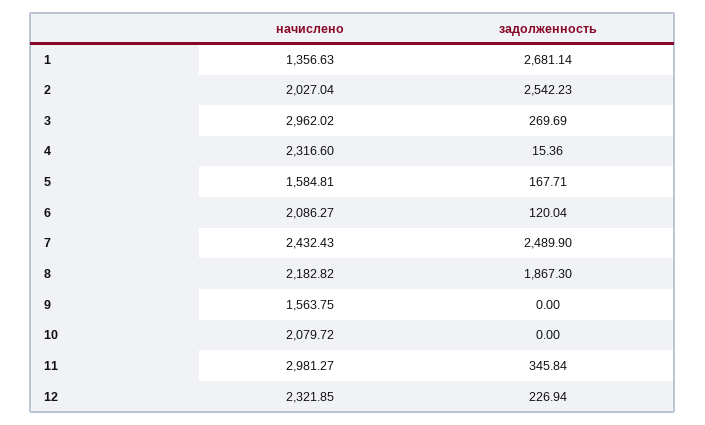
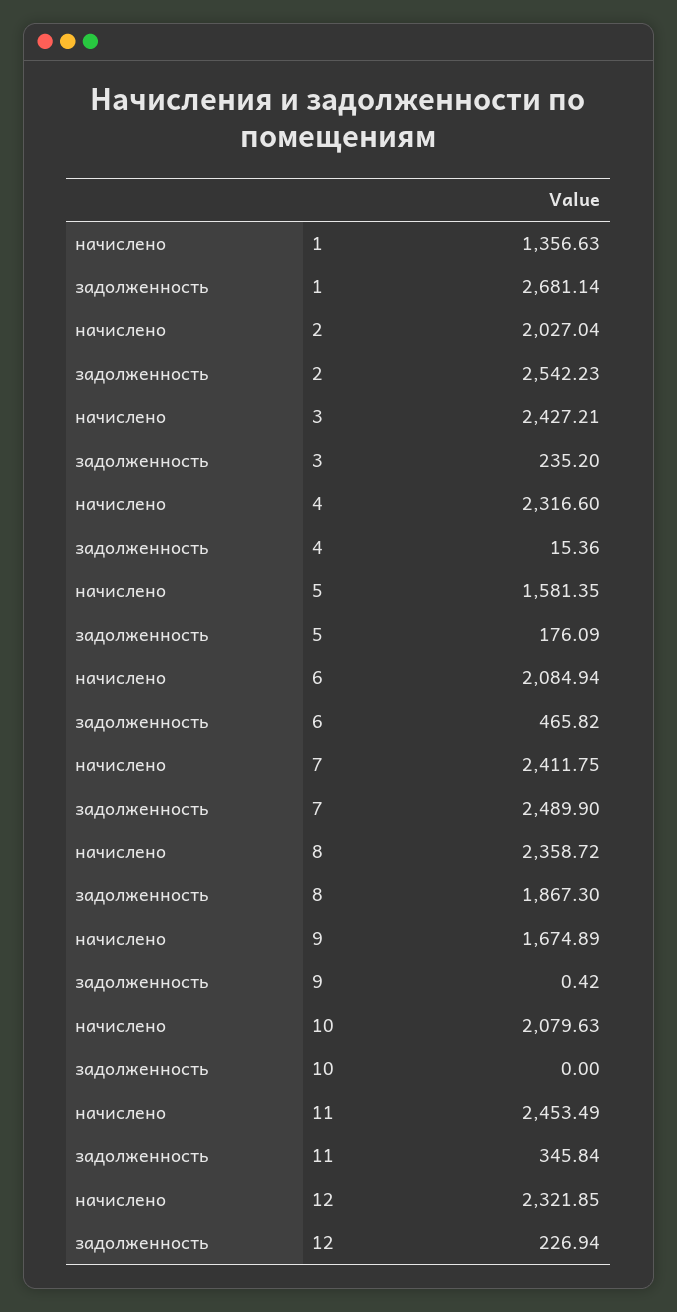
начислено, 3: 2962.02 -> 2427.21
задолженность, 3: 269.69 -> 235.2
начислено, 5: 1584.81 -> 1581.35
задолженность, 5: 167.71 -> 176.09
начислено, 6: 2086.27 -> 2084.94
задолженность, 6: 120.04 -> 465.82
начислено, 7: 2432.43 -> 2411.75
начислено, 8: 2182.82 -> 2358.72
начислено, 9: 1563.75 -> 1674.89
задолженность, 9: 0 -> 0.42
начислено, 10: 2079.72 -> 2079.63
начислено, 11: 2981.27 -> 2453.49

